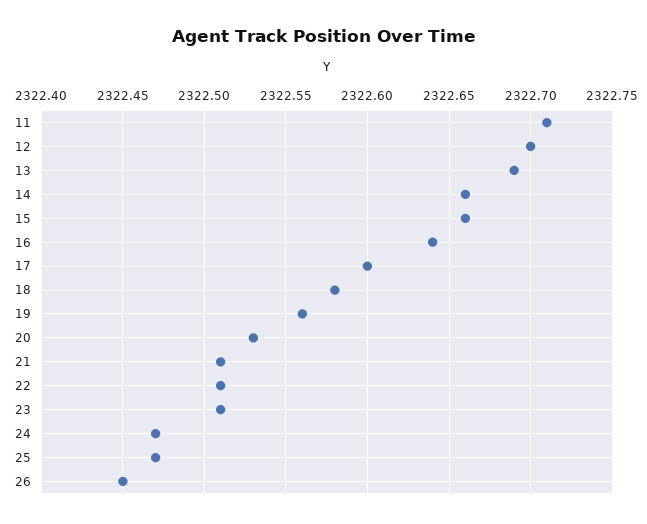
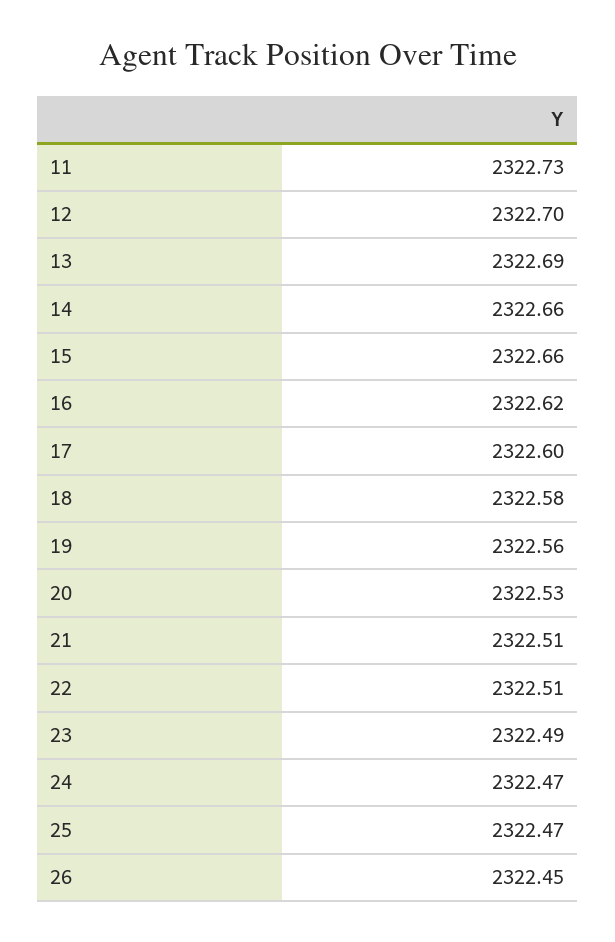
11: 2322.71 -> 2322.73
16: 2322.64 -> 2322.62
23: 2322.51 -> 2322.49

